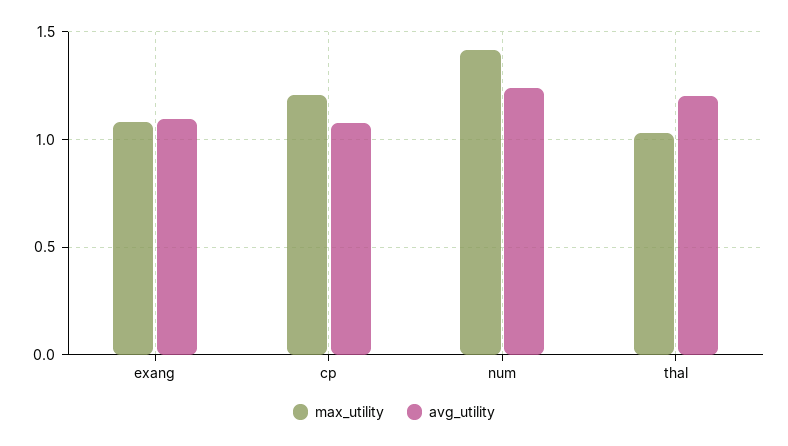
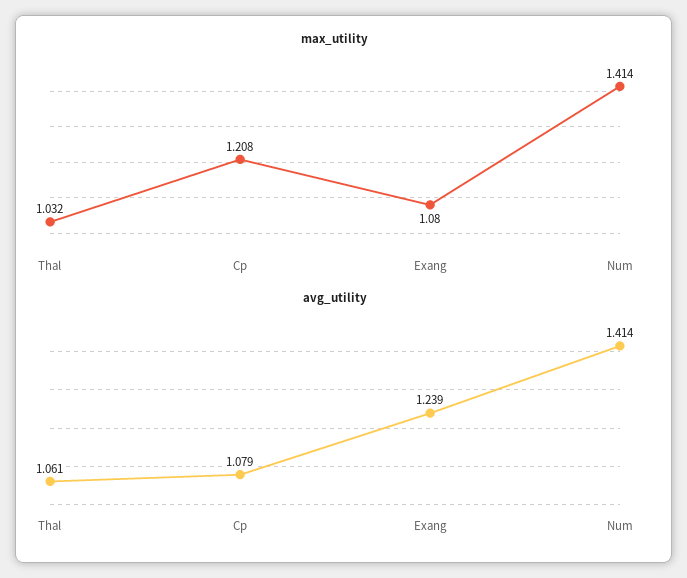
avg_utility, exang: 1.1 -> 1.239
avg_utility, num: 1.25 -> 1.414
avg_utility, thal: 1.2 -> 1.061

